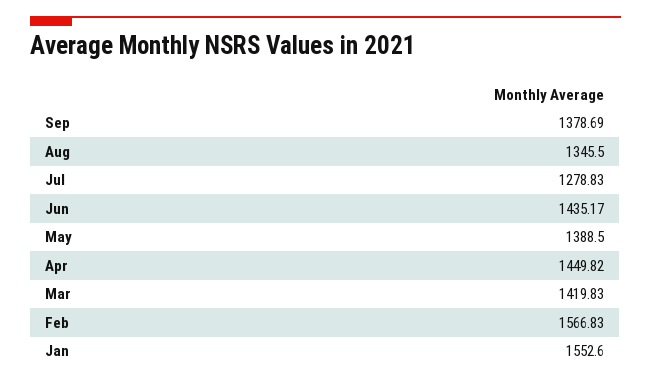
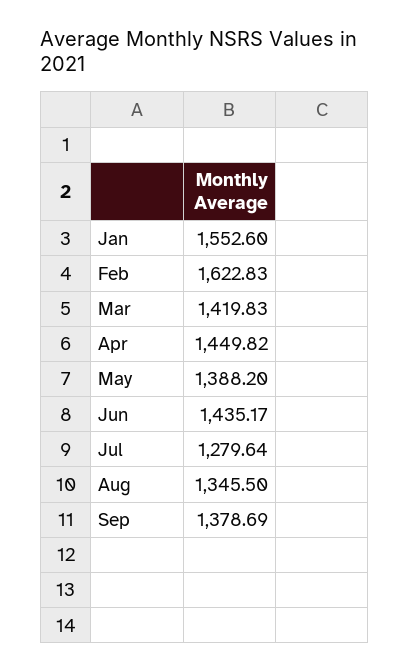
Jul: 1278.83 -> 1279.64
May: 1388.5 -> 1388.2
Feb: 1566.83 -> 1622.83

